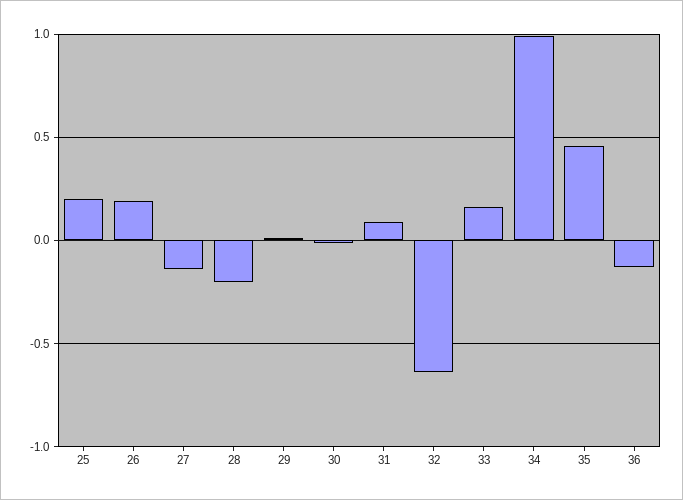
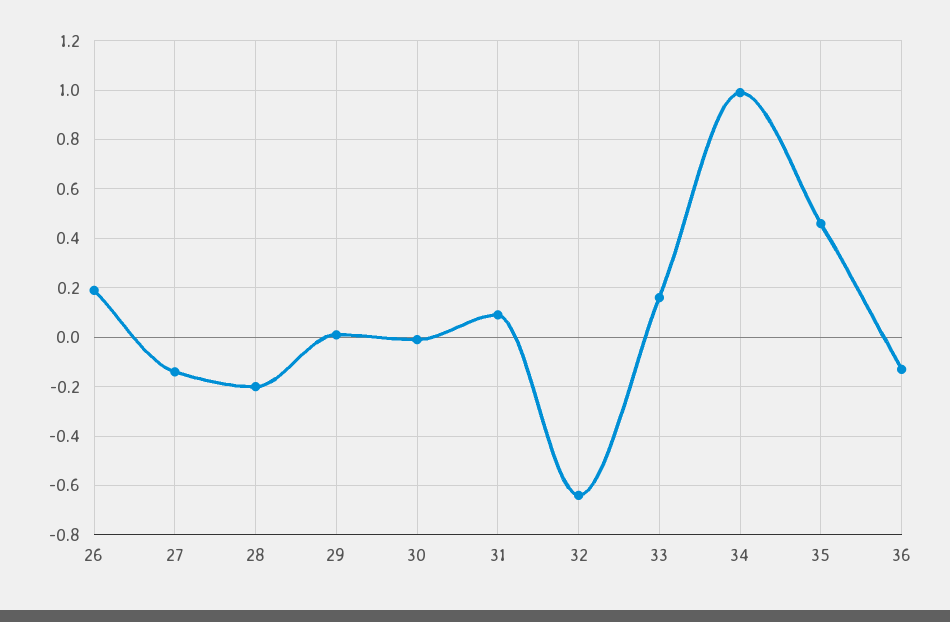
25: 0.2 -> none

